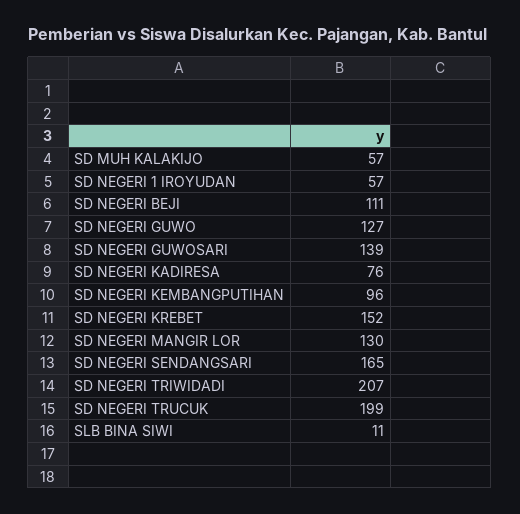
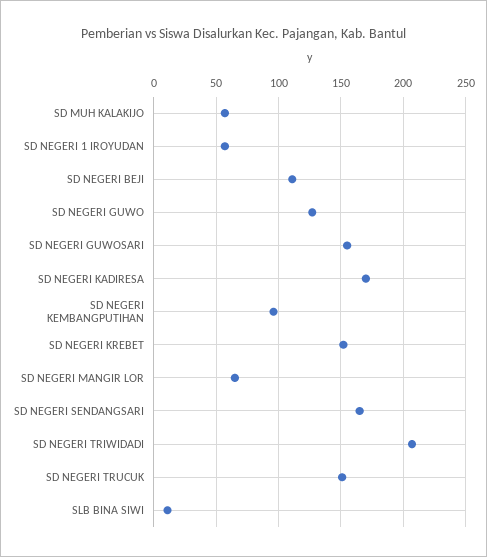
SD NEGERI GUWOSARI: 139 -> 155
SD NEGERI KADIRESA: 76 -> 170
SD NEGERI MANGIR LOR: 130 -> 65
SD NEGERI TRUCUK: 199 -> 150

